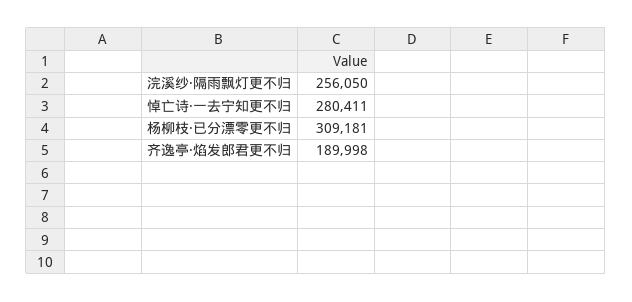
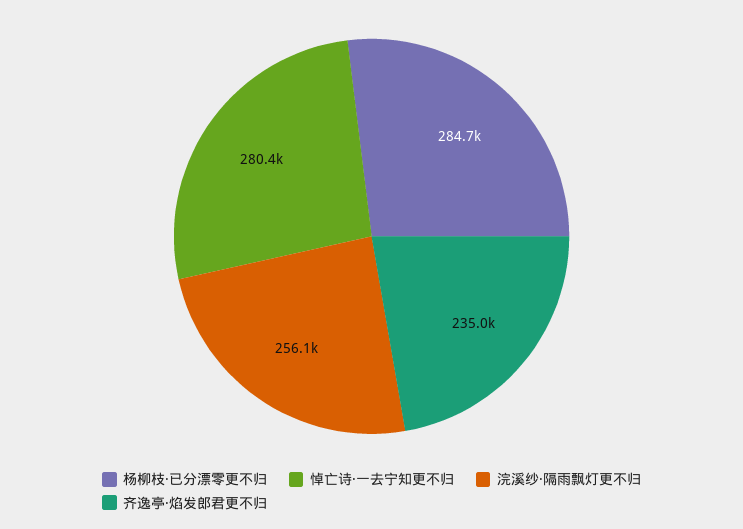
杨柳枝·已分漂零更不归: 309181 -> 284700
齐逸亭·焰发郎君更不归: 189998 -> 235000

